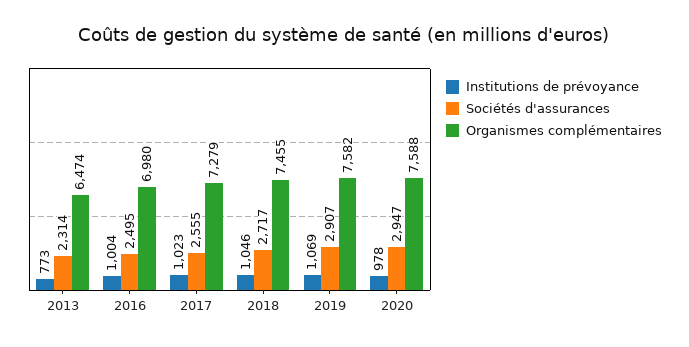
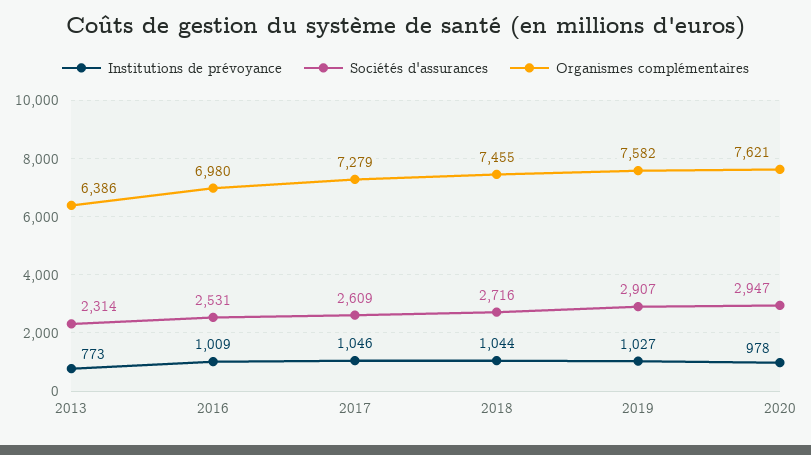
Organismes complémentaires, 2013: 6474 -> 6386
Institutions de prévoyance, 2016: 1004 -> 1009
Sociétés d'assurances, 2016: 2495 -> 2531
Institutions de prévoyance, 2017: 1023 -> 1046
Sociétés d'assurances, 2017: 2555 -> 2609
Institutions de prévoyance, 2018: 1046 -> 1044
Sociétés d'assurances, 2018: 2717 -> 2716
Institutions de prévoyance, 2019: 1069 -> 1027
Organismes complémentaires, 2020: 7588 -> 7621

